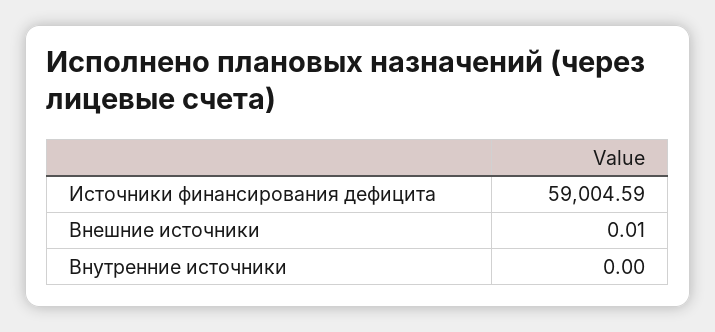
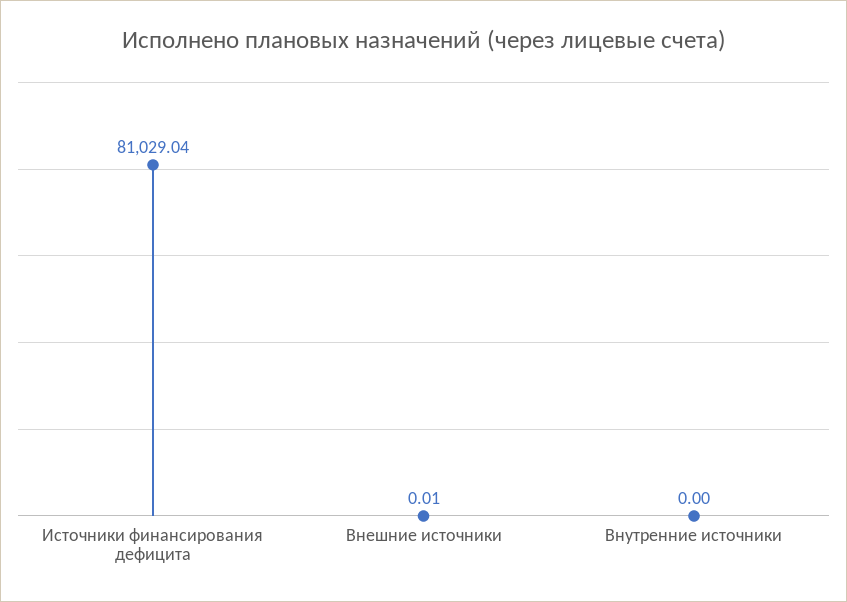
Источники финансирования дефицита: 59004.59 -> 81029.04

